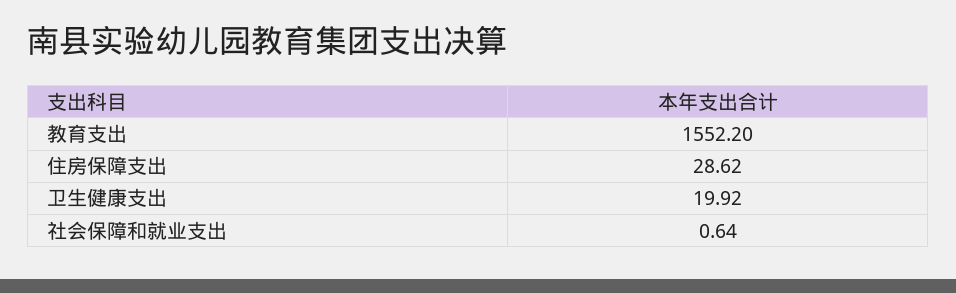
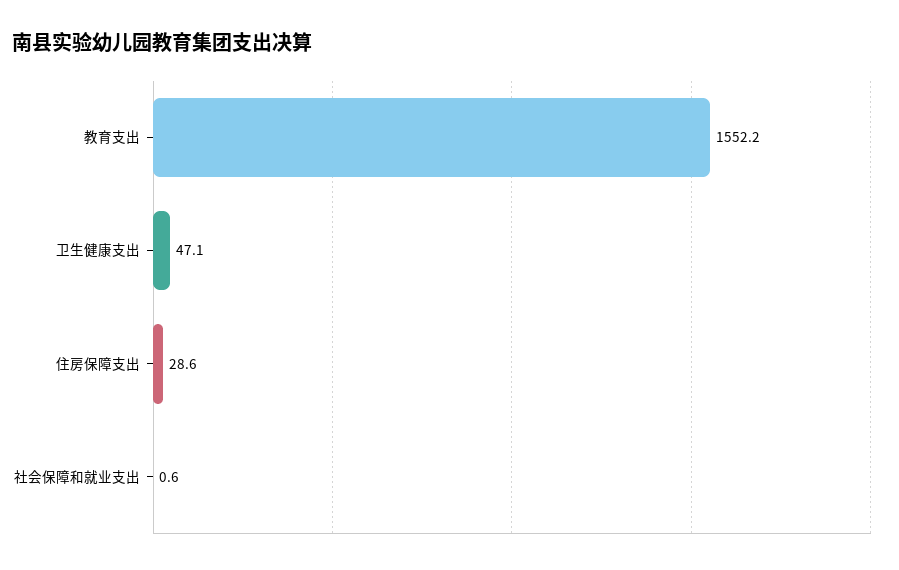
卫生健康支出: 19.92 -> 47.1

